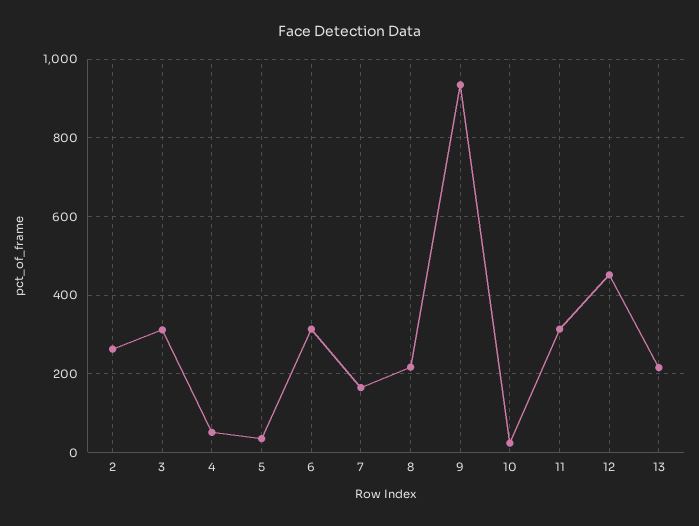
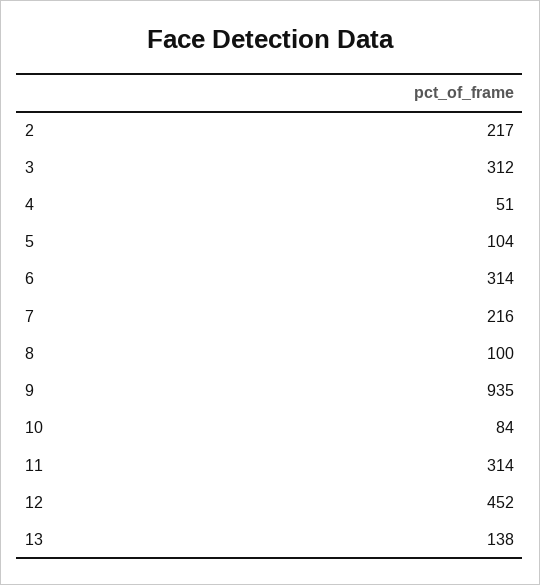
2: 260 -> 217
5: 40 -> 104
7: 160 -> 216
8: 220 -> 100
10: 20 -> 84
13: 220 -> 138

